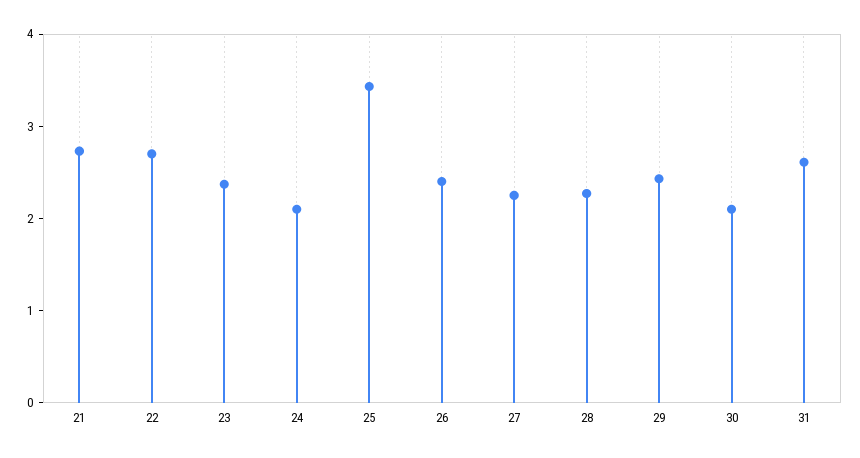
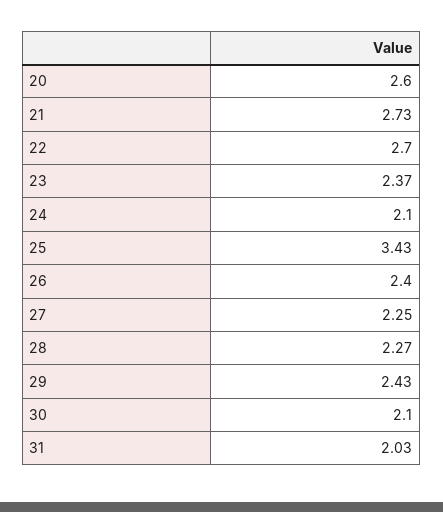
31: 2.6 -> 2.03
20: none -> 2.6

